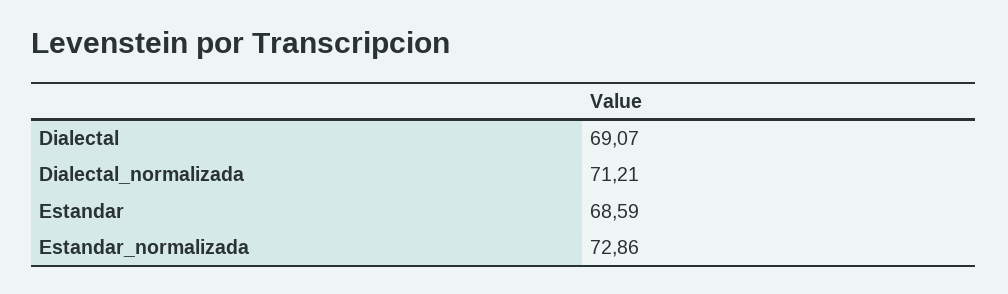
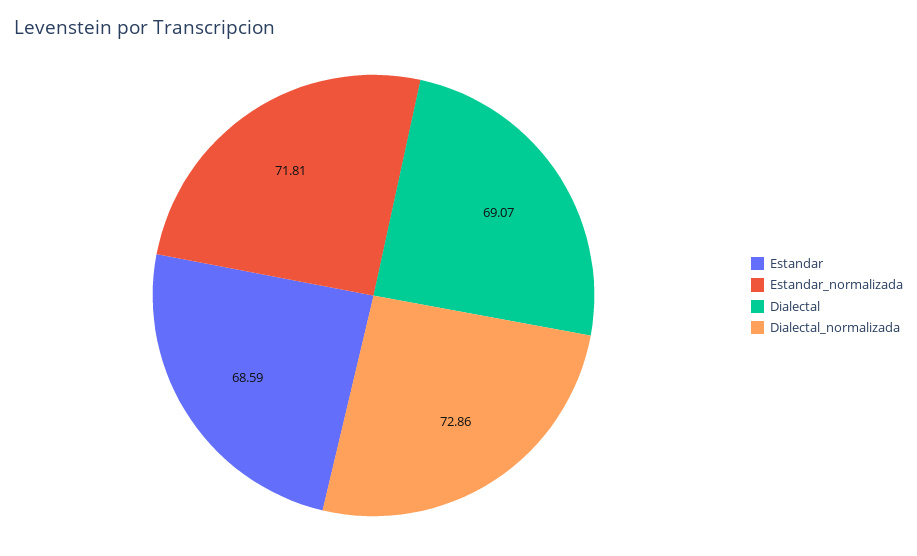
Dialectal_normalizada: 71.21 -> 72.86
Estandar_normalizada: 72.86 -> 71.81

